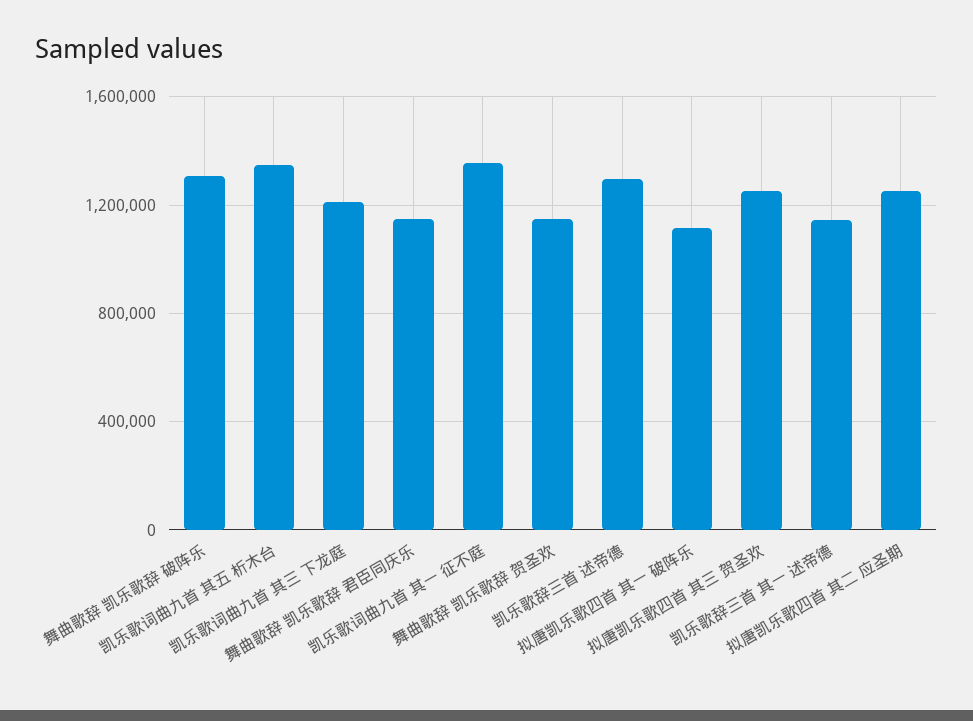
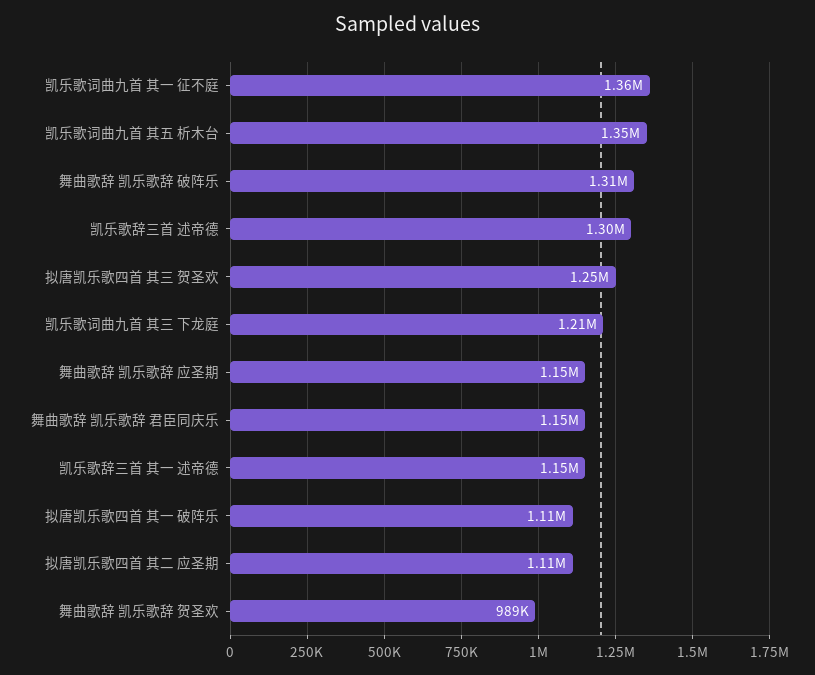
舞曲歌辞 凯乐歌辞 贺圣欢: 1150000 -> 989000
拟唐凯乐歌四首 其二 应圣期: 1250000 -> 1110000
舞曲歌辞 凯乐歌辞 应圣期: none -> 1150000

